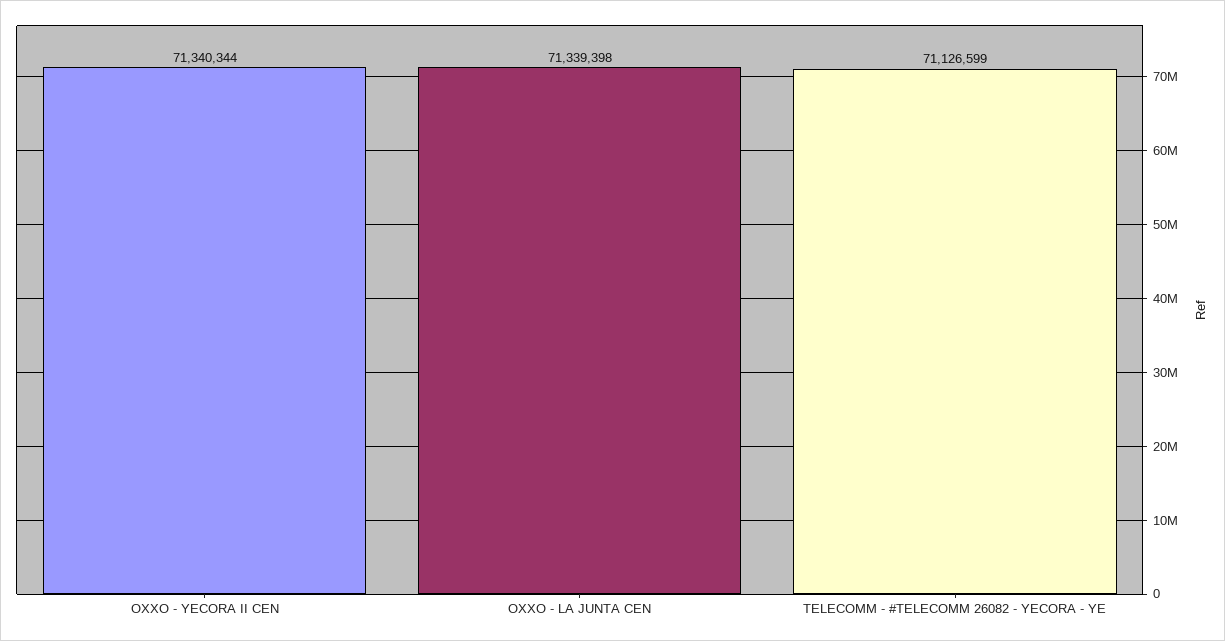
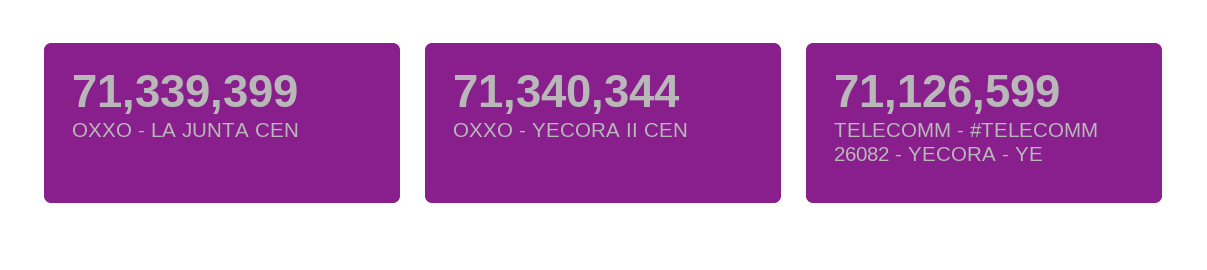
OXXO - LA JUNTA CEN: 71339398 -> 71339399

